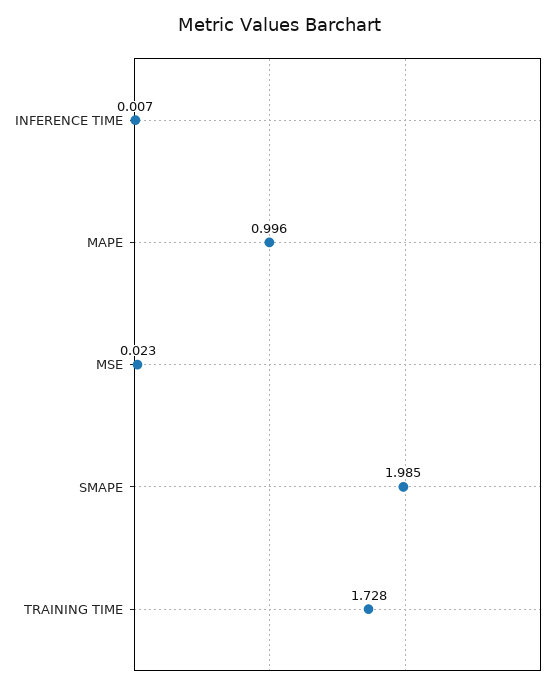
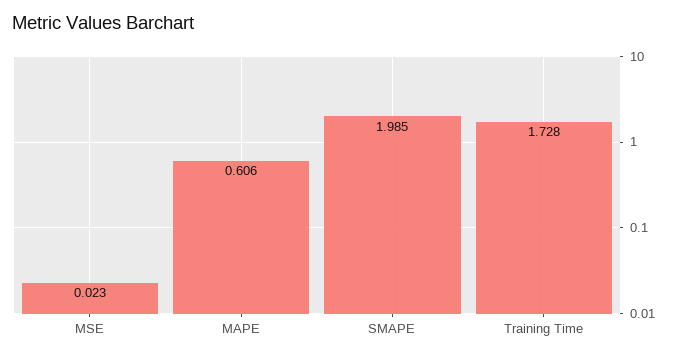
INFERENCE TIME: 0.007 -> none
MAPE: 0.996 -> 0.606

